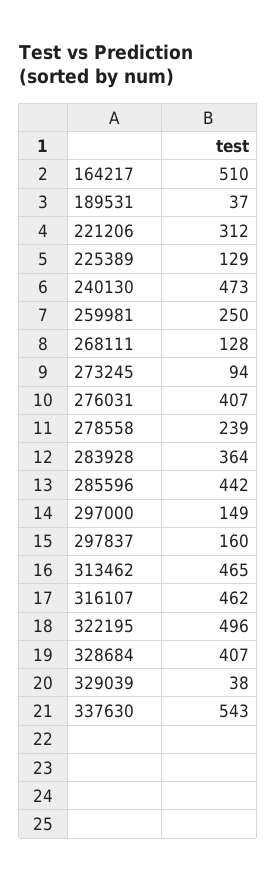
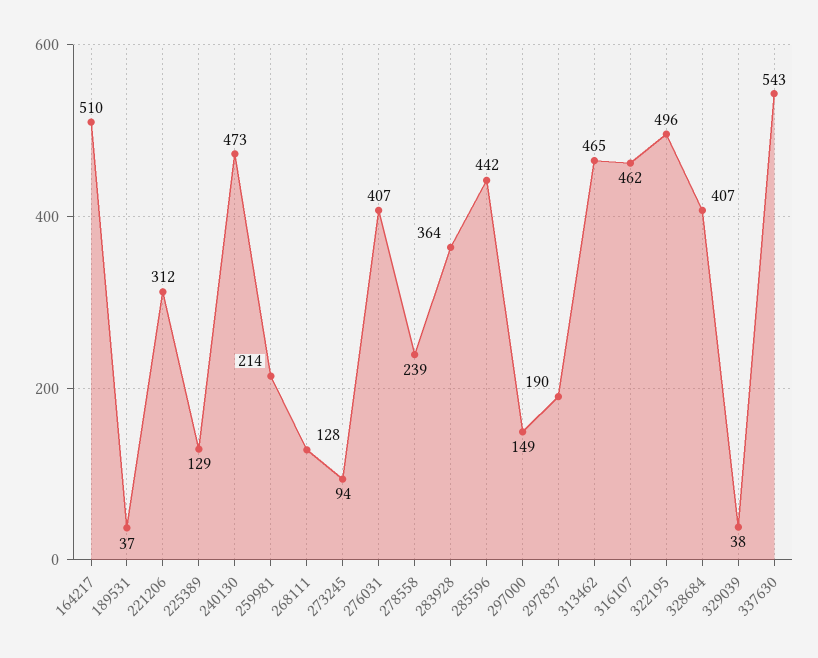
259981: 250 -> 214
297837: 160 -> 190

